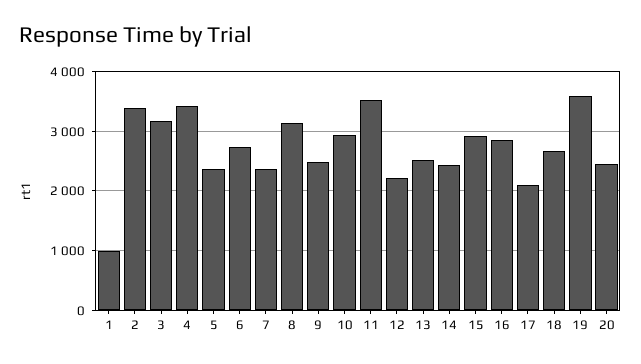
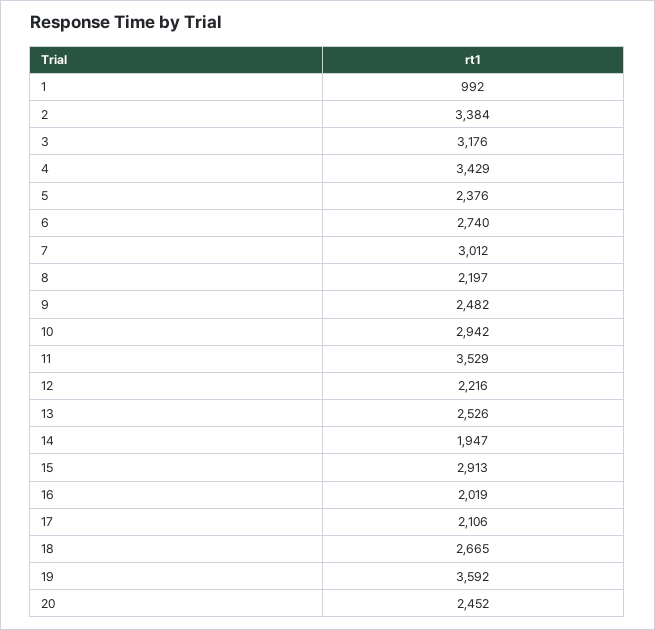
7: 2400 -> 3012
8: 3200 -> 2197
14: 2400 -> 1947
16: 2800 -> 2019

